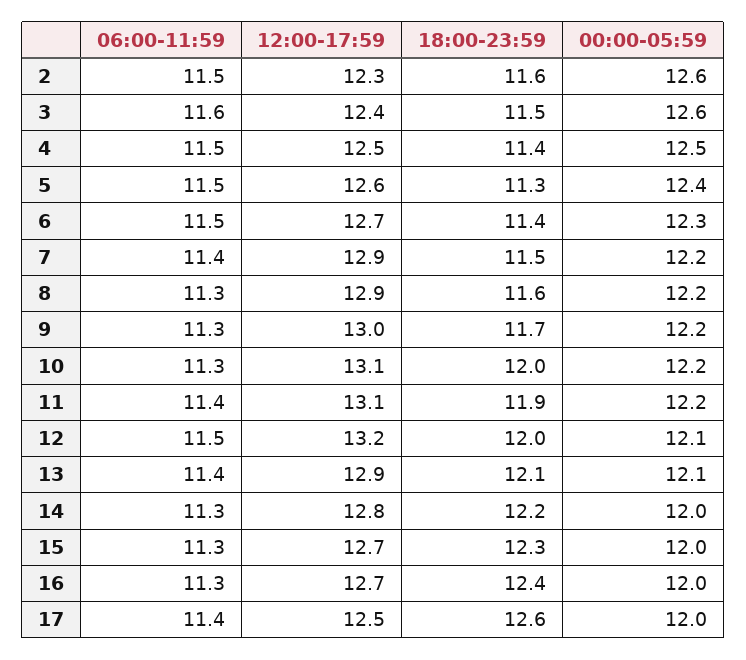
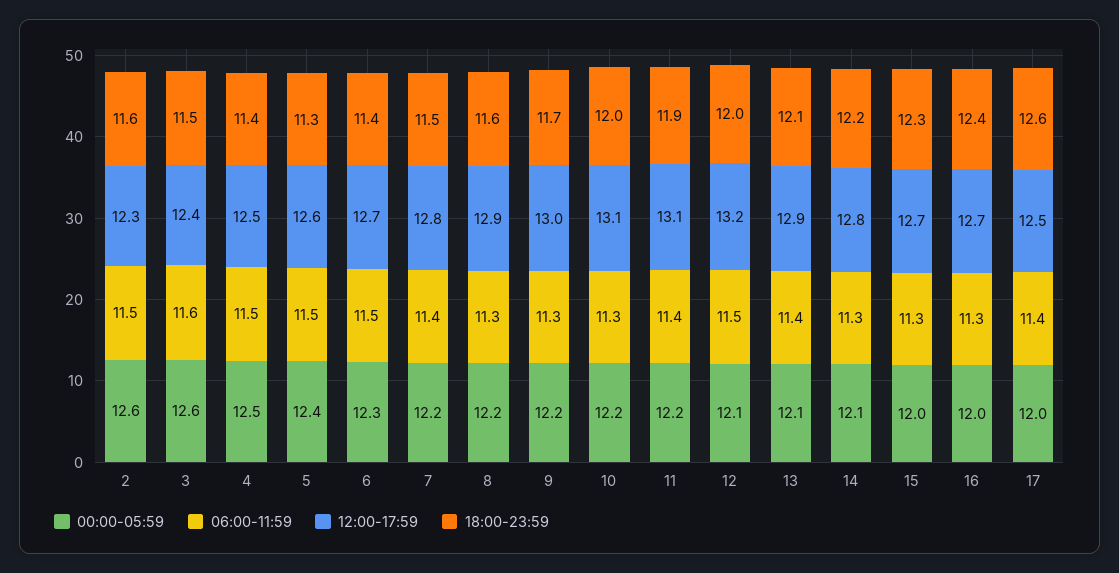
12:00-17:59, 7: 12.9 -> 12.8
00:00-05:59, 14: 12 -> 12.1

